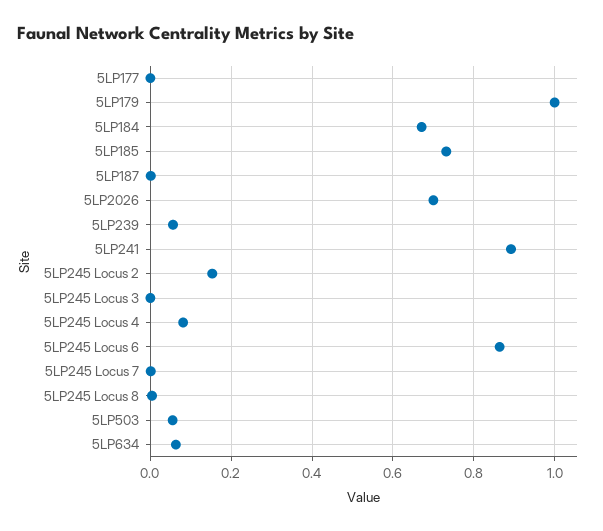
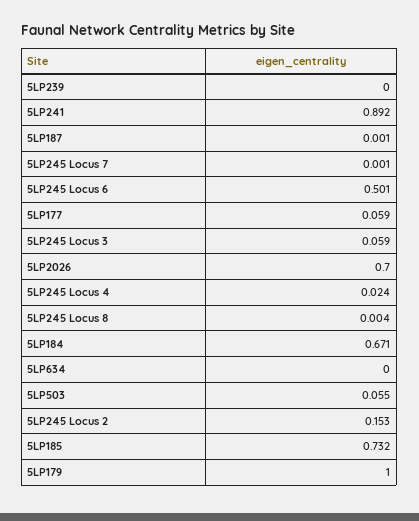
5LP177: 0 -> 0.059
5LP239: 0.06 -> 0
5LP245 Locus 3: 0 -> 0.059
5LP245 Locus 4: 0.08 -> 0.024
5LP245 Locus 6: 0.86 -> 0.501
5LP634: 0.06 -> 0

